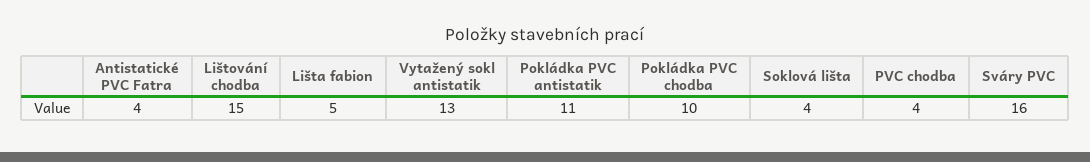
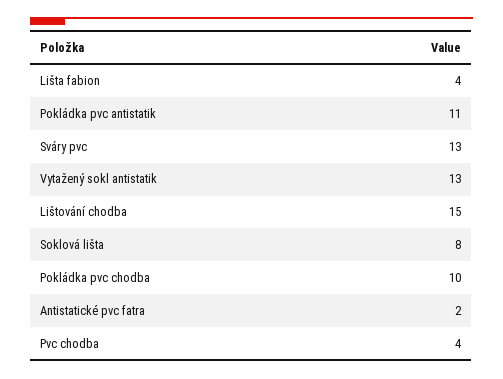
Antistatické PVC Fatra: 4 -> 2
Lišta fabion: 5 -> 4
Soklová lišta: 4 -> 8
Sváry PVC: 16 -> 13

